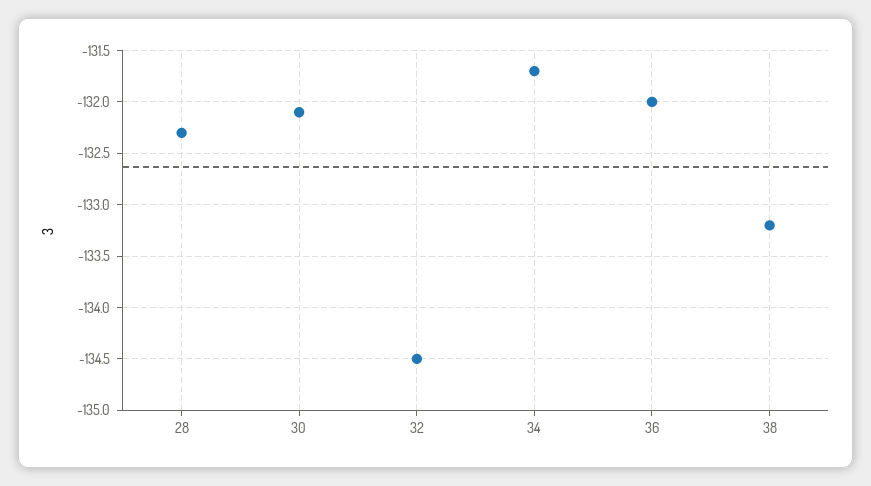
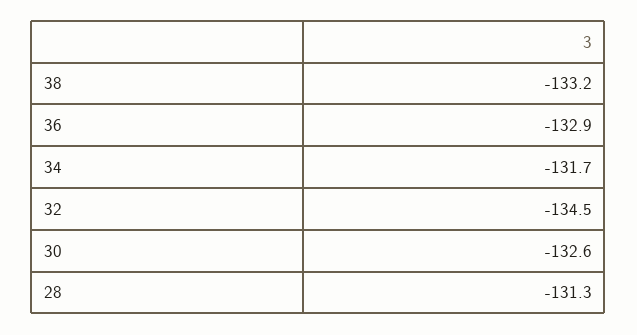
28: -132.3 -> -131.3
30: -132.1 -> -132.6
36: -132 -> -132.9

